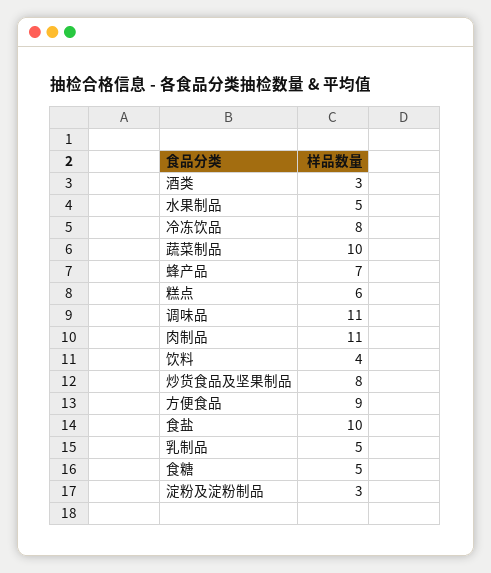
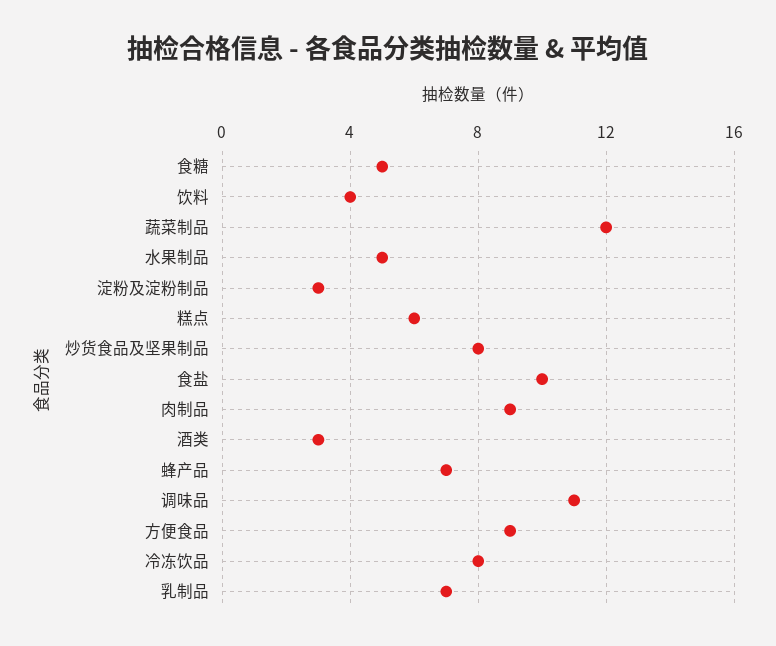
蔬菜制品: 10 -> 12
肉制品: 11 -> 9
乳制品: 5 -> 7

